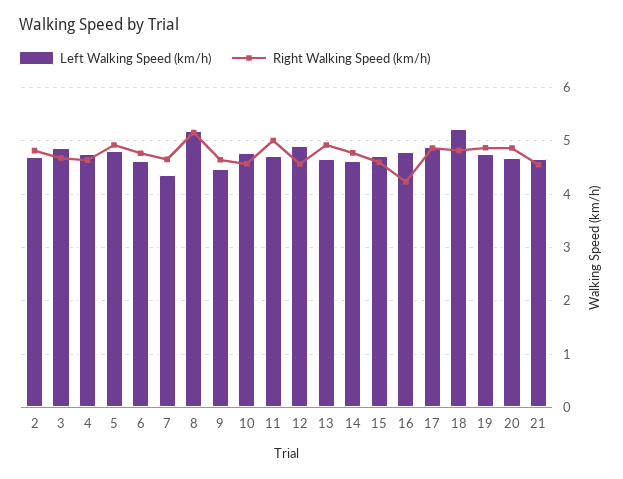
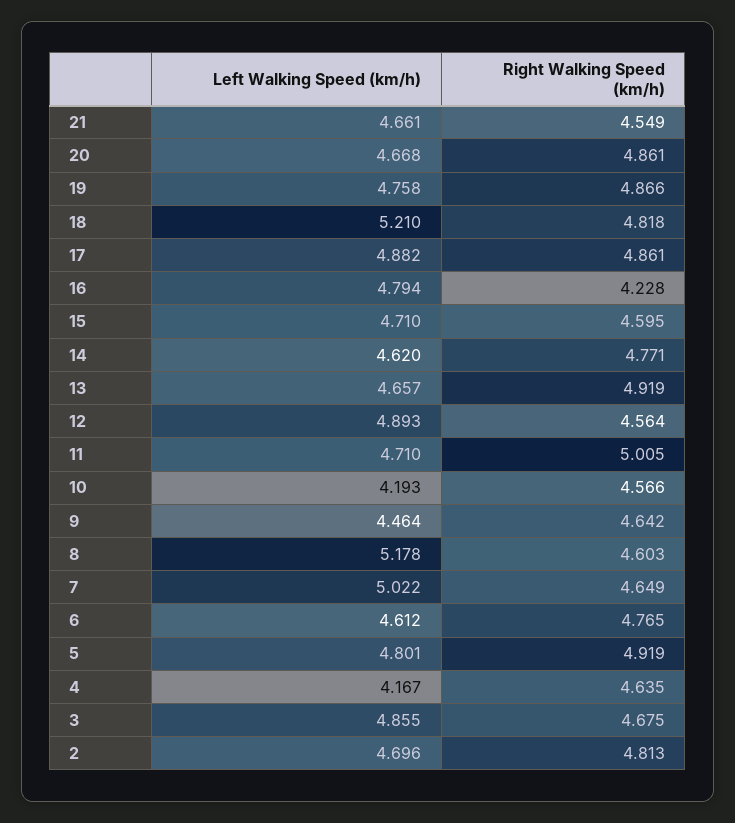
Left Walking Speed (km/h), 4: 4.8 -> 4.167
Left Walking Speed (km/h), 7: 4.4 -> 5.022
Right Walking Speed (km/h), 8: 5.2 -> 4.603
Left Walking Speed (km/h), 10: 4.8 -> 4.193

